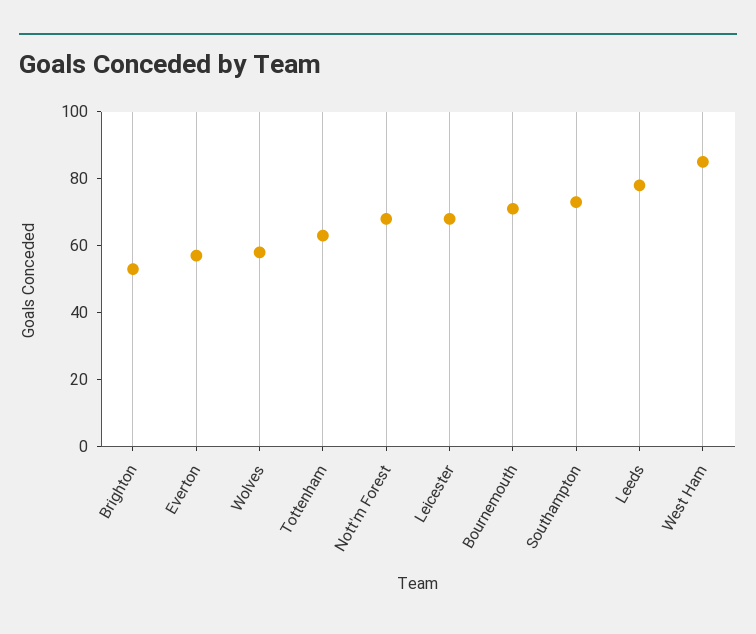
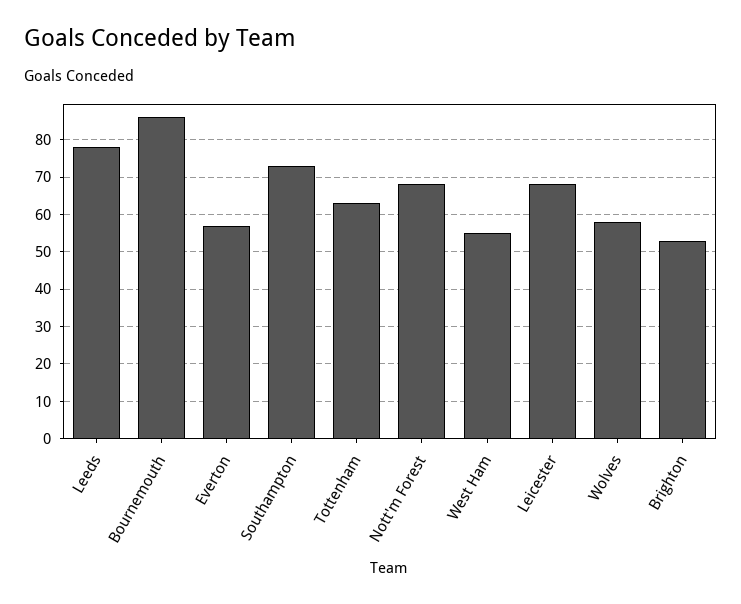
Bournemouth: 70 -> 85
West Ham: 85 -> 55

